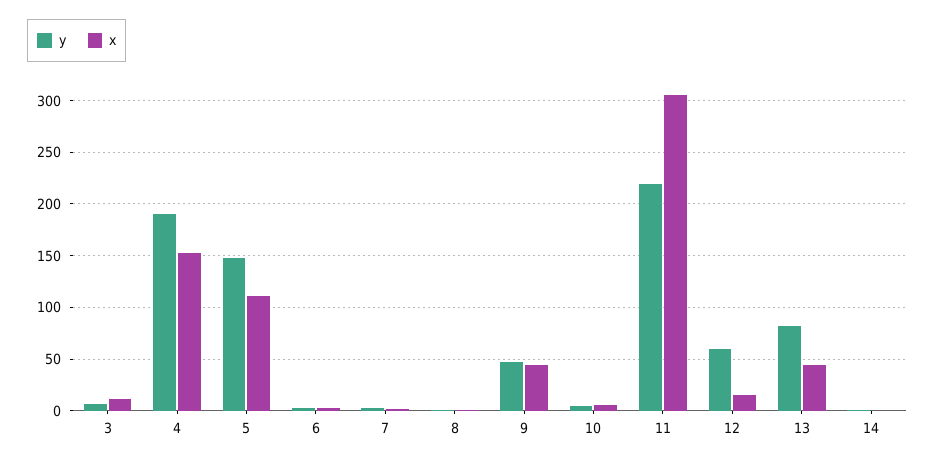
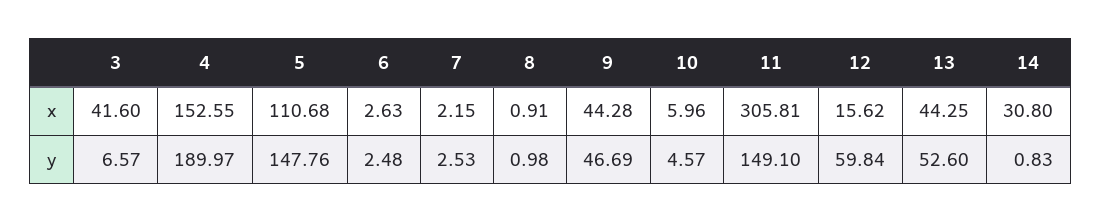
x, 3: 10 -> 41.6
y, 11: 220 -> 149.1
y, 13: 80 -> 52.6
x, 14: 0 -> 30.8

